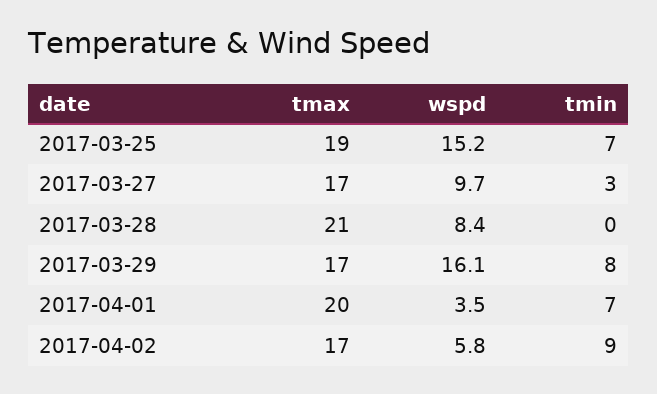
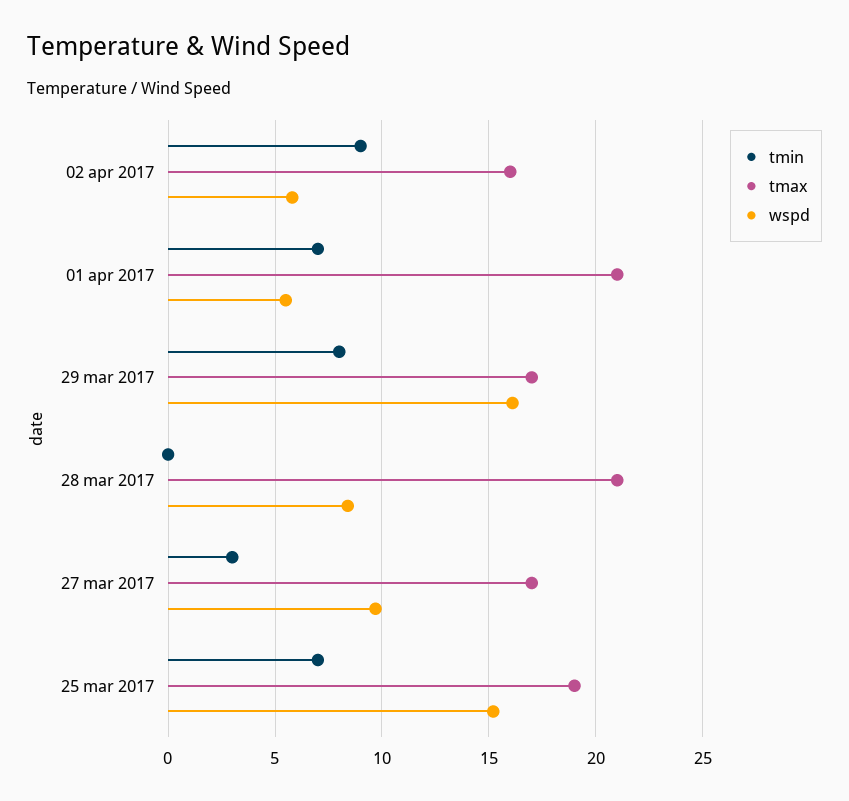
tmax, 2017-04-01: 20 -> 21
wspd, 2017-04-01: 3.5 -> 5.5
tmax, 2017-04-02: 17 -> 16

